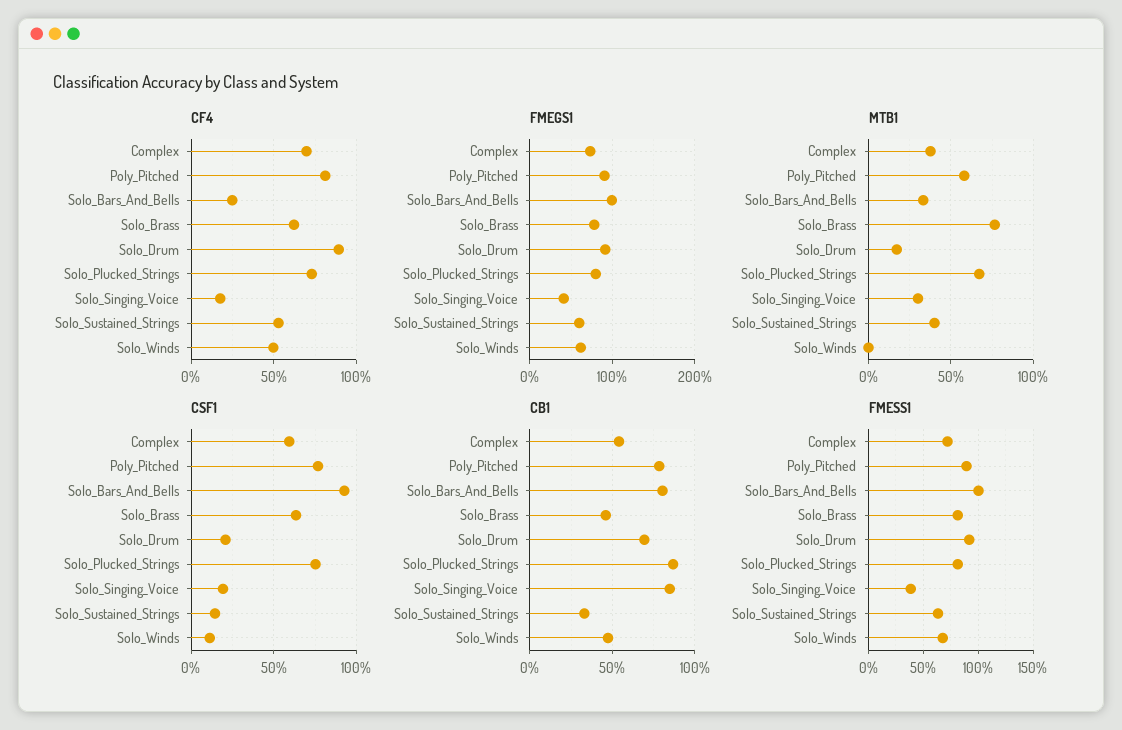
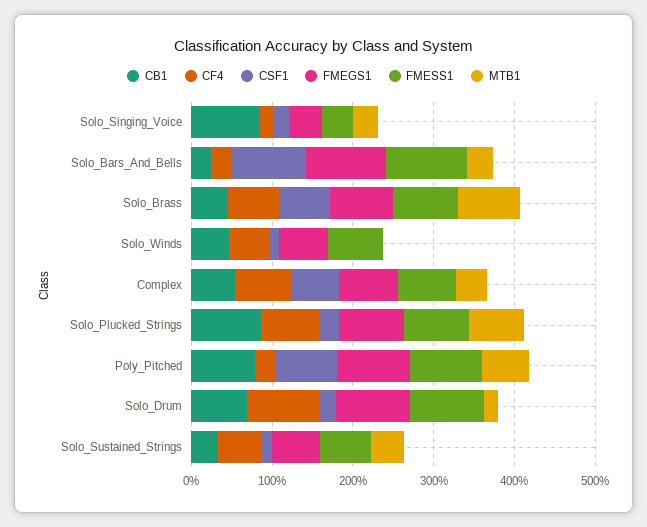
CF4, Poly_Pitched: 80 -> 20
CSF1, Solo_Plucked_Strings: 75 -> 20
CB1, Solo_Bars_And_Bells: 80 -> 20

